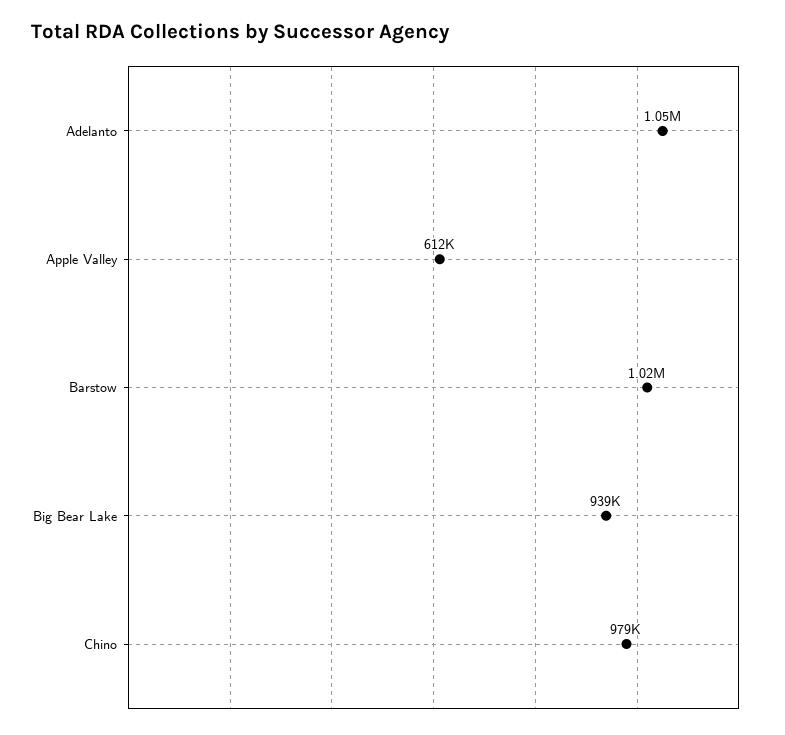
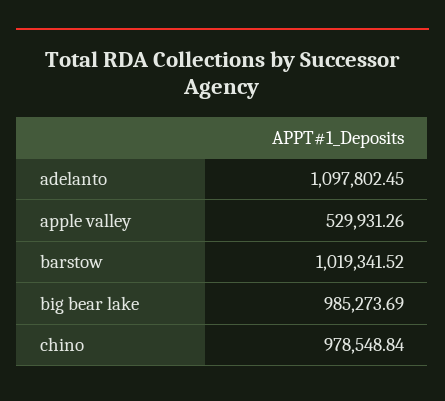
Adelanto: 1050000 -> 1097802.45
Apple Valley: 612000 -> 529931.26
Big Bear Lake: 939000 -> 985273.69

